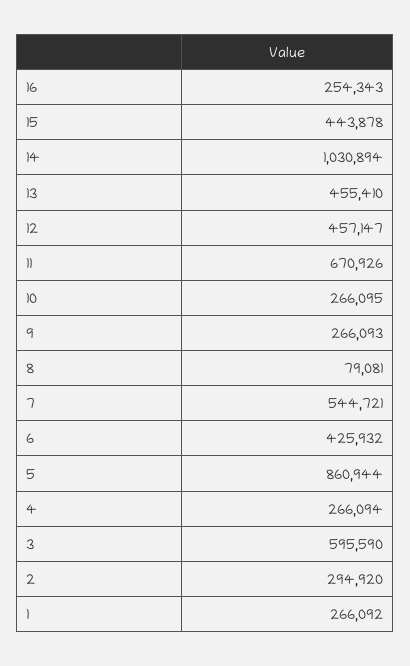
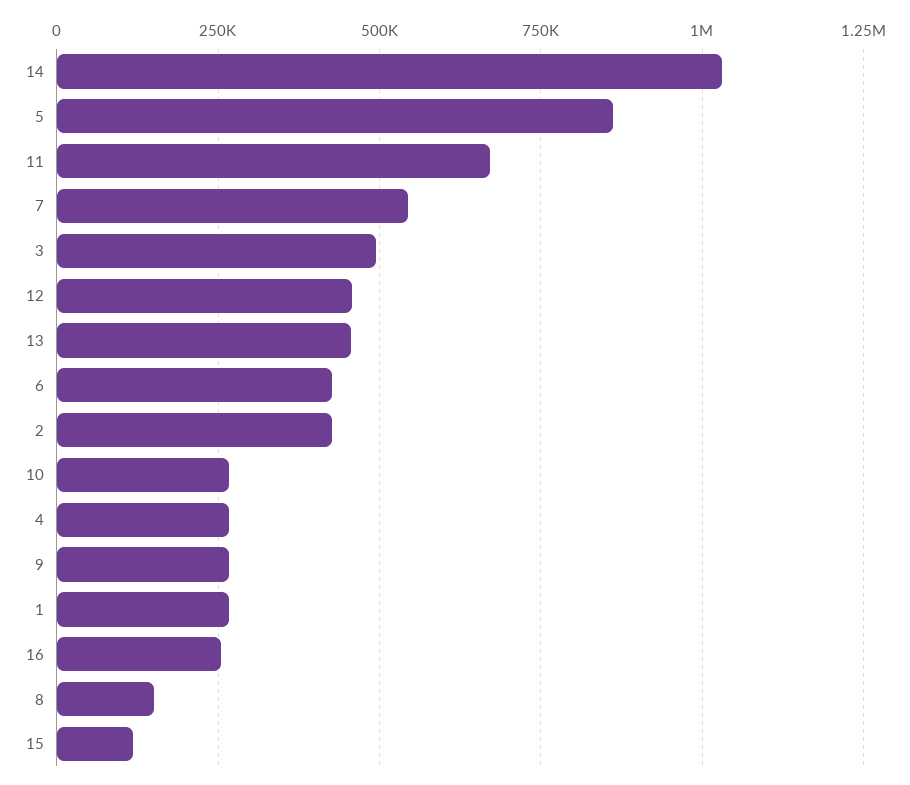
15: 443878 -> 125000
8: 79081 -> 150000
3: 595590 -> 500000
2: 294920 -> 425000

